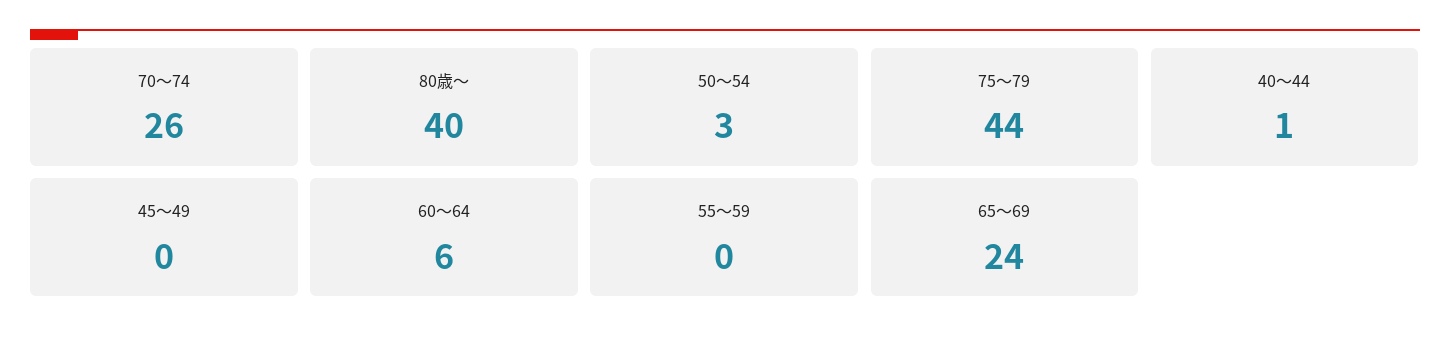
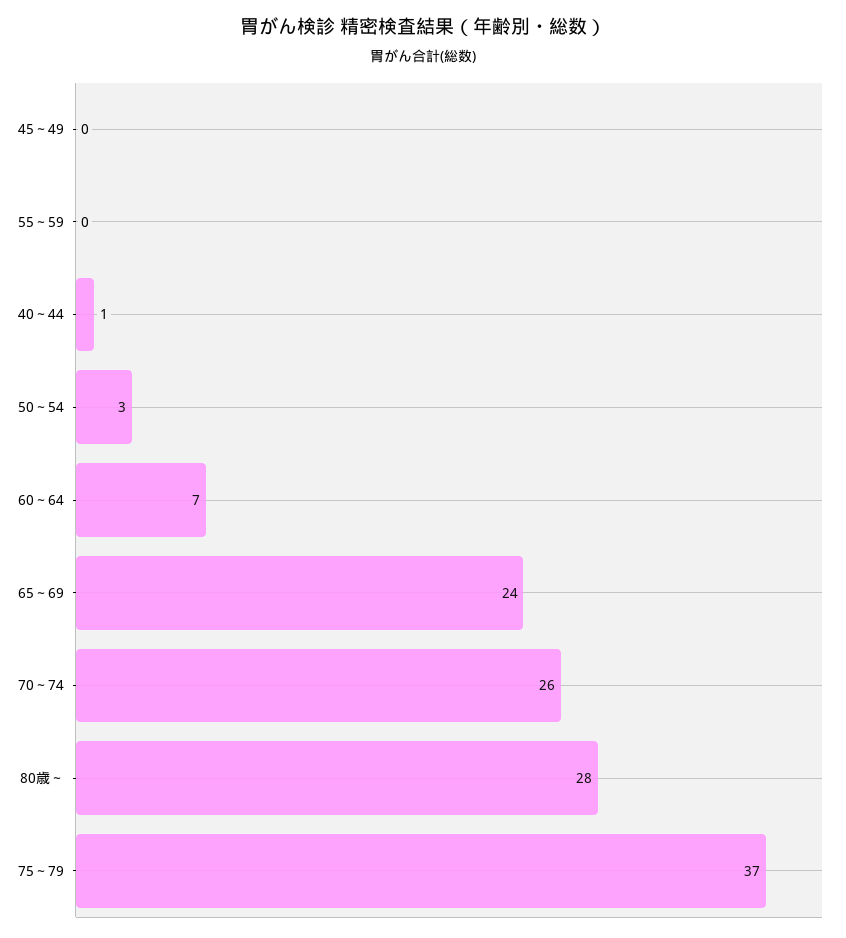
80歳～: 40 -> 28
75～79: 44 -> 37
60～64: 6 -> 7

